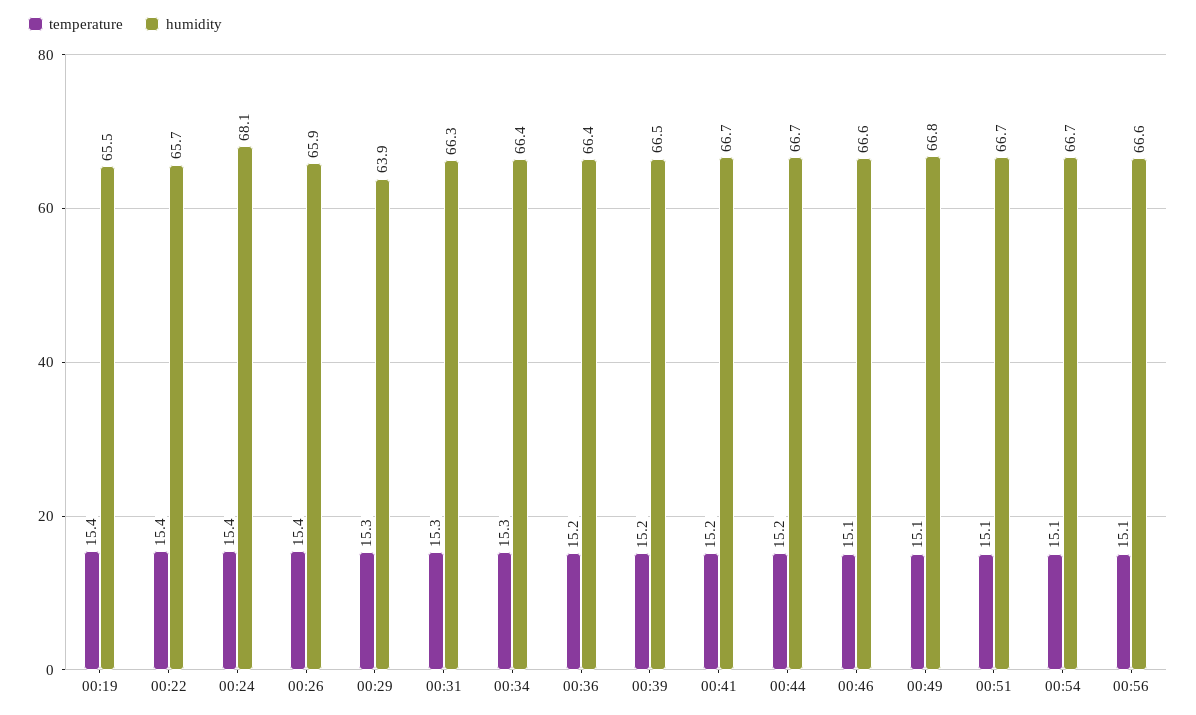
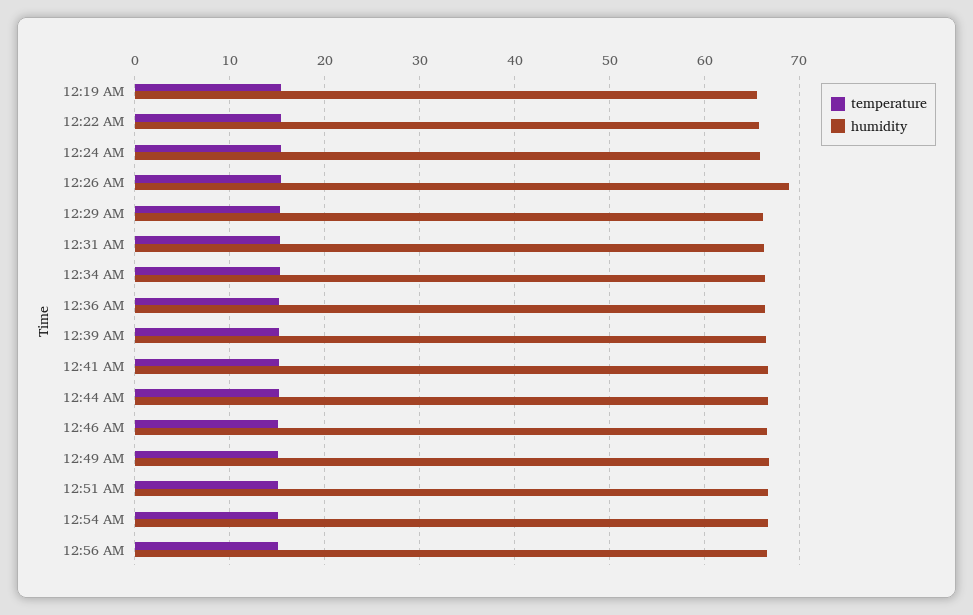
humidity, 00:24: 68.1 -> 66
humidity, 00:26: 65.9 -> 69
humidity, 00:29: 63.9 -> 66

